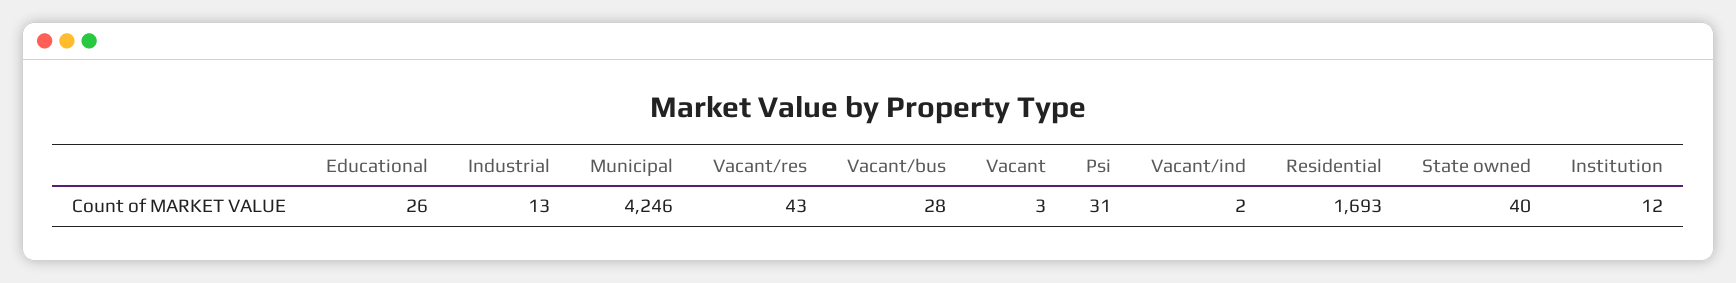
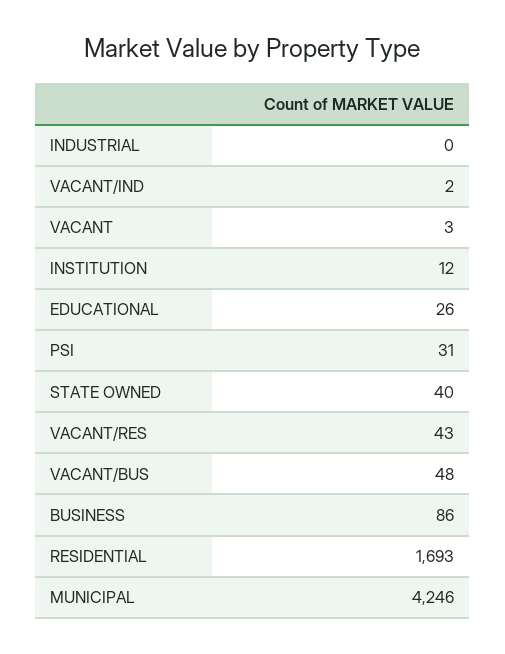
Industrial: 13 -> 0
Vacant/bus: 28 -> 48
BUSINESS: none -> 86

